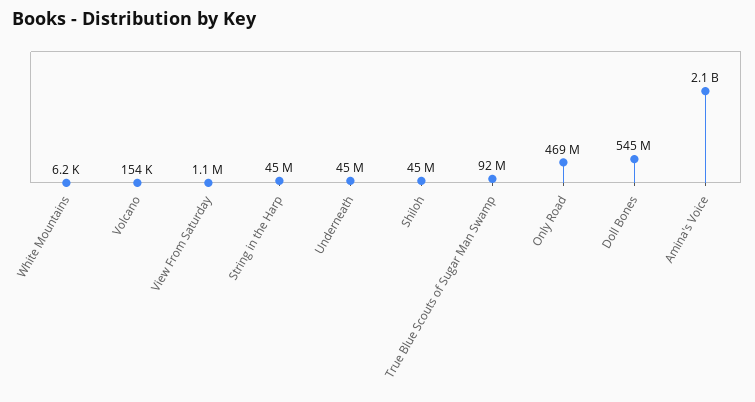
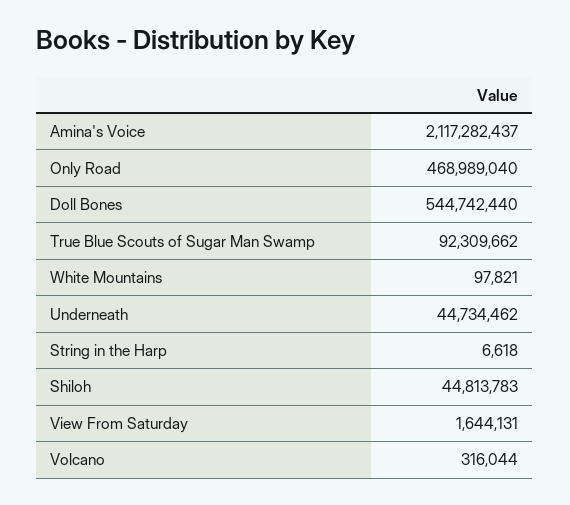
White Mountains: 6200 -> 97821
Volcano: 154000 -> 316044
View From Saturday: 1100000 -> 1644131
String in the Harp: 45000000 -> 6618

